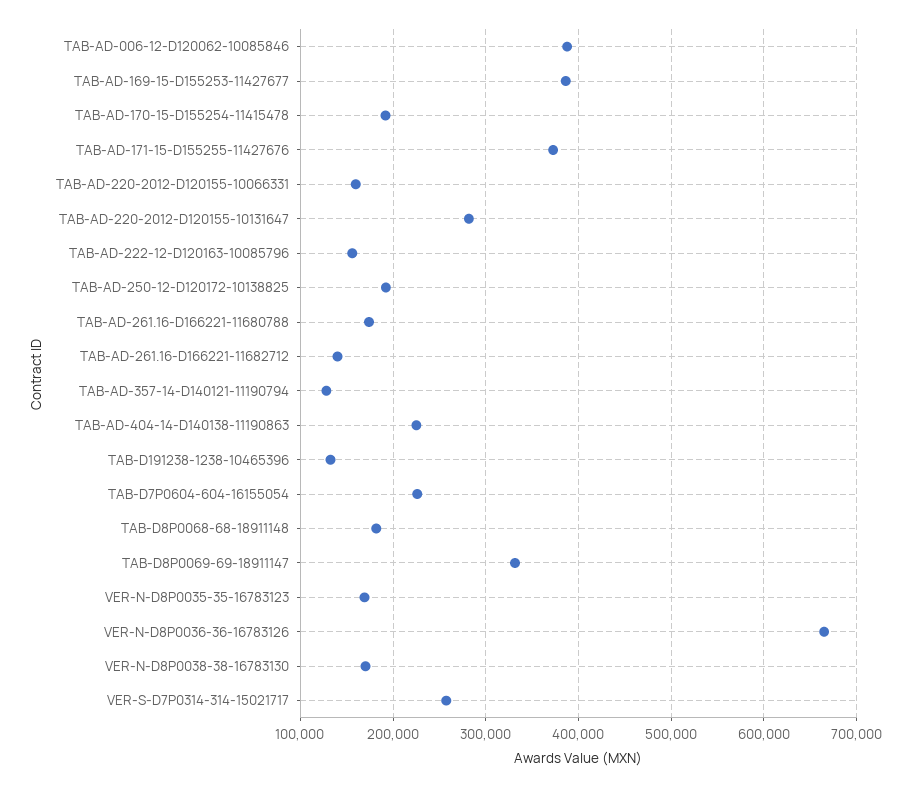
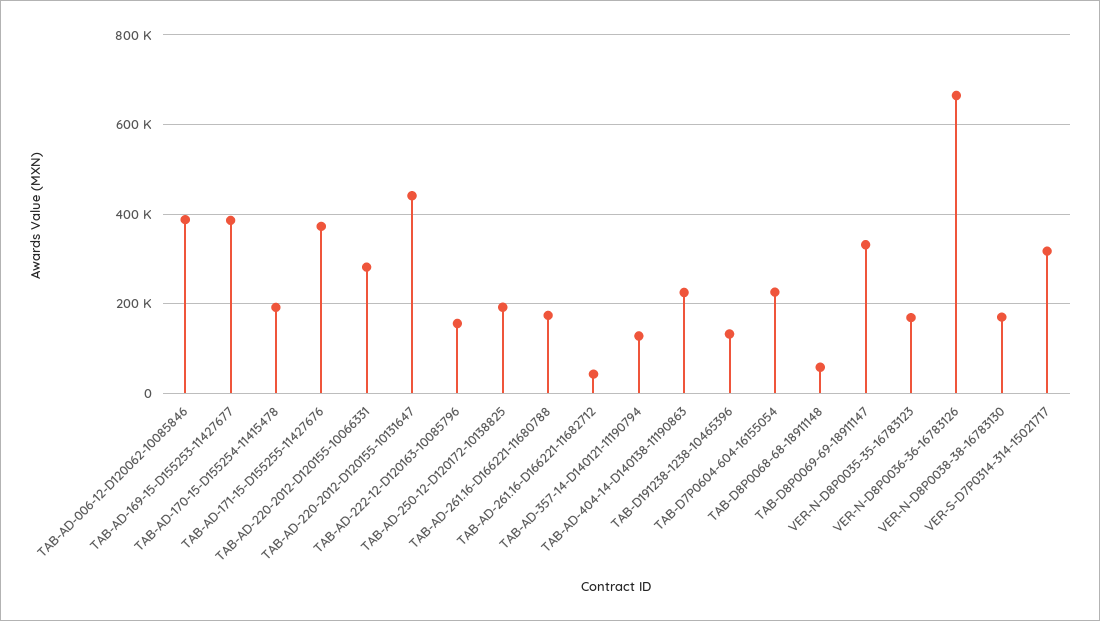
TAB-AD-220-2012-D120155-10066331: 160000 -> 280000
TAB-AD-220-2012-D120155-10131647: 280000 -> 440000
TAB-AD-261.16-D166221-11682712: 140000 -> 40000
TAB-D8P0068-68-18911148: 180000 -> 60000
VER-S-D7P0314-314-15021717: 260000 -> 320000

